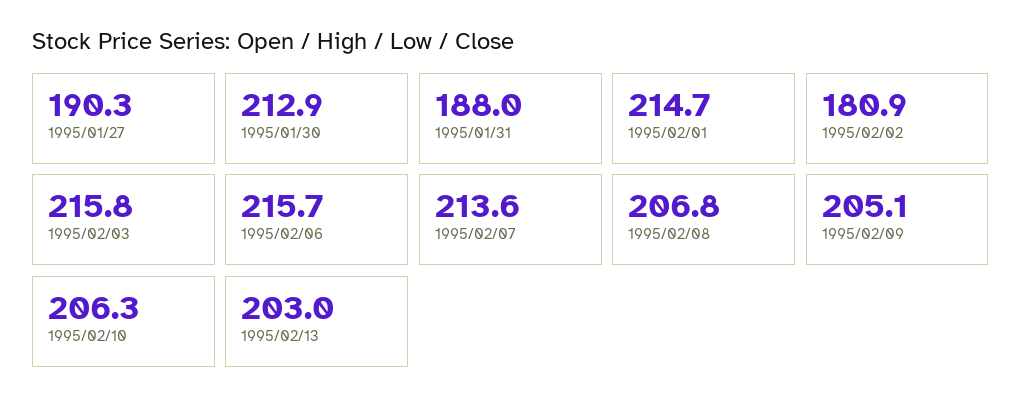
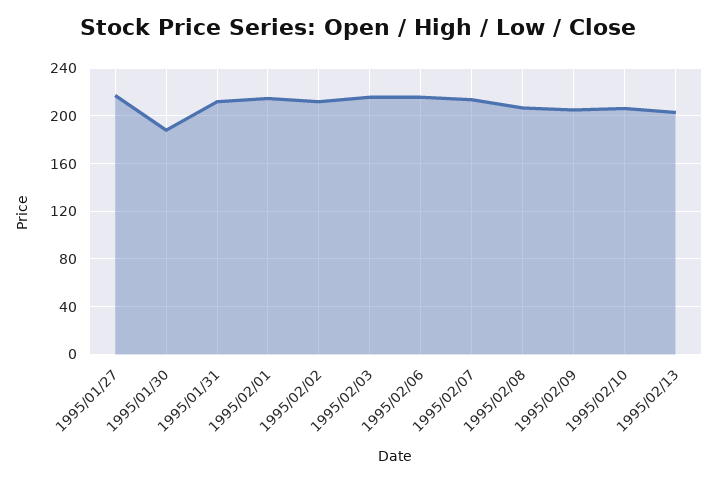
1995/01/27: 190.3 -> 220
1995/01/30: 212.9 -> 190
1995/01/31: 188 -> 210
1995/02/02: 180.9 -> 210

